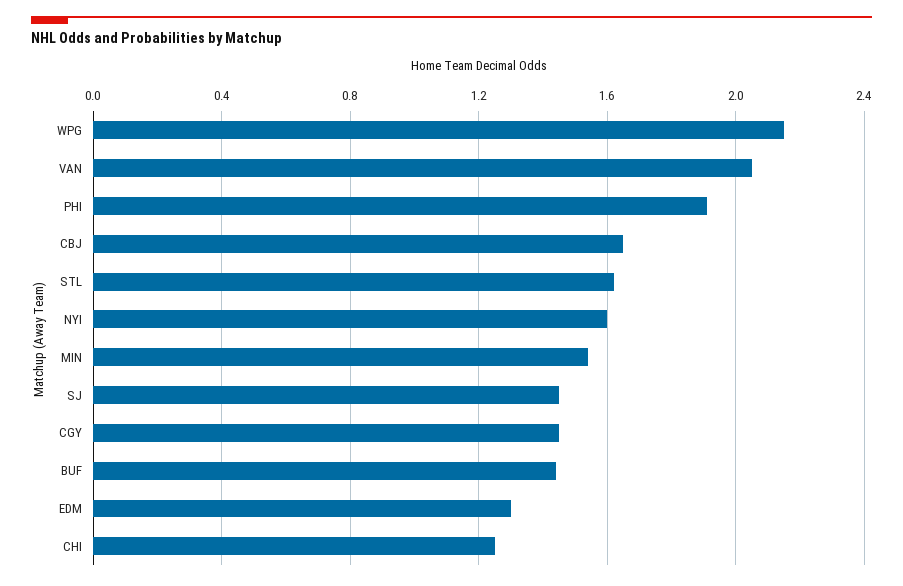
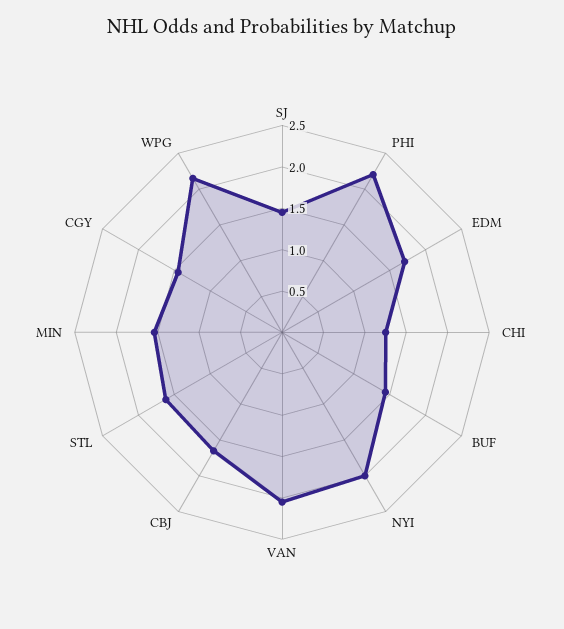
PHI: 1.9 -> 2.2
NYI: 1.6 -> 2
EDM: 1.3 -> 1.7

